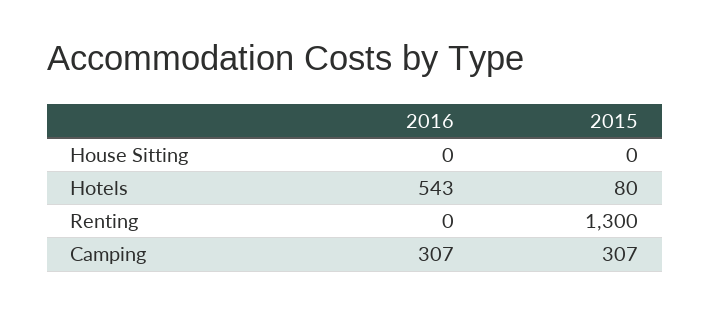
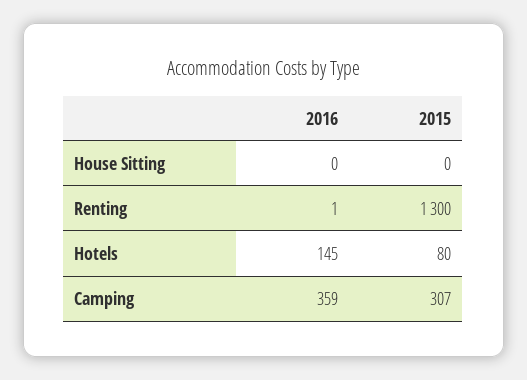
2016, Hotels: 543 -> 145
2016, Renting: 0 -> 1
2016, Camping: 307 -> 359

